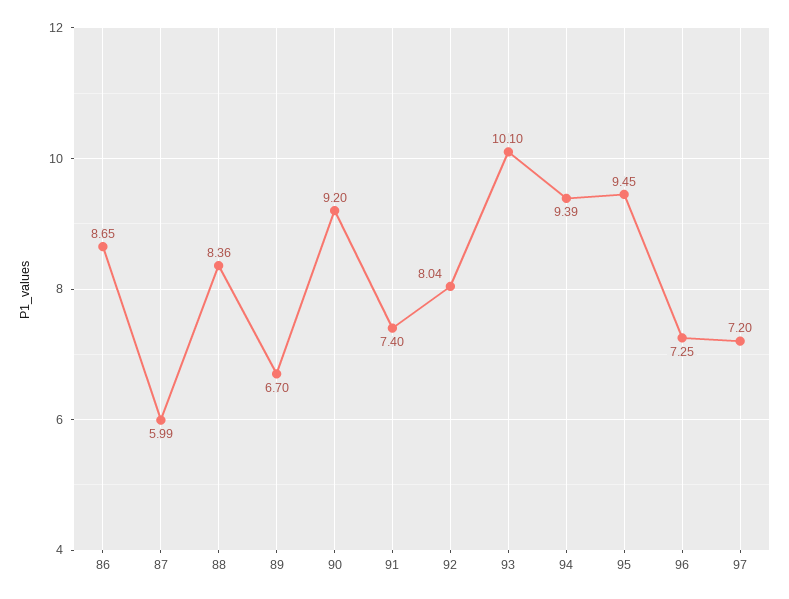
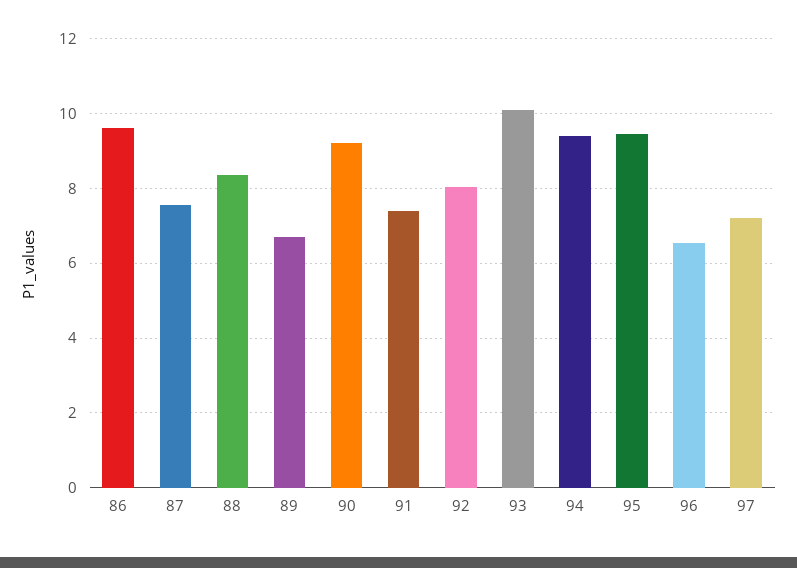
86: 8.65 -> 9.6
87: 5.99 -> 7.6
96: 7.25 -> 6.6

